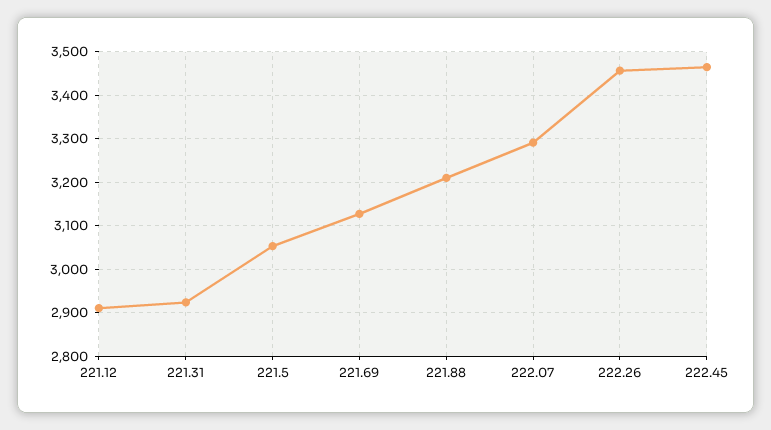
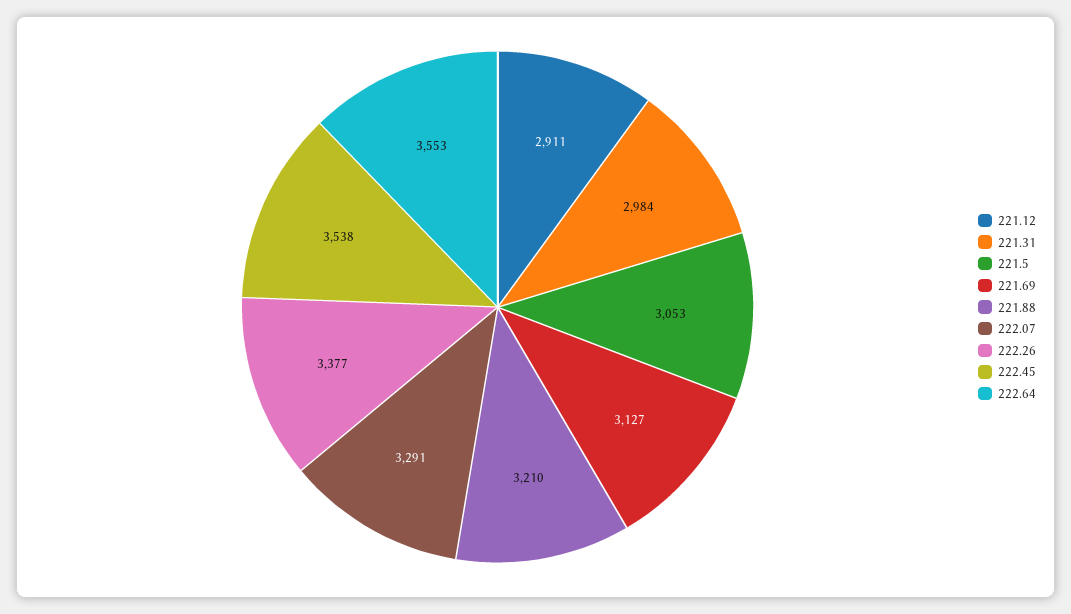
221.31: 2920 -> 2984
222.26: 3460 -> 3377
222.45: 3460 -> 3538
222.64: none -> 3553

